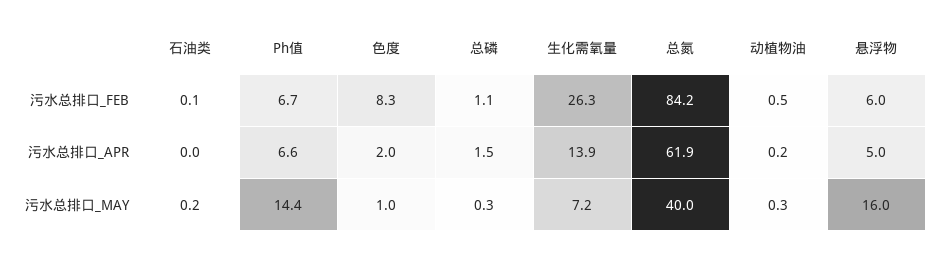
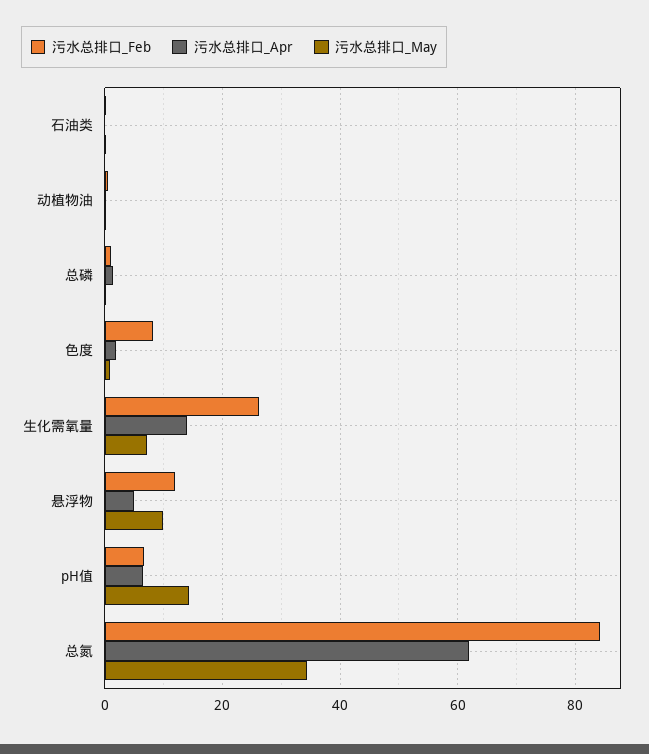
污水总排口_FEB, 悬浮物: 6 -> 12
污水总排口_MAY, 总氮: 40 -> 34
污水总排口_MAY, 悬浮物: 16 -> 10

